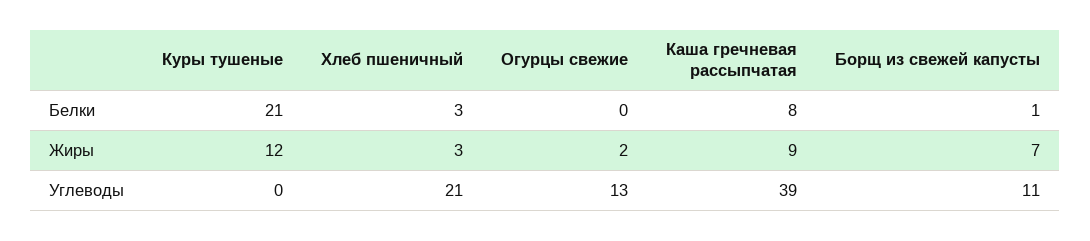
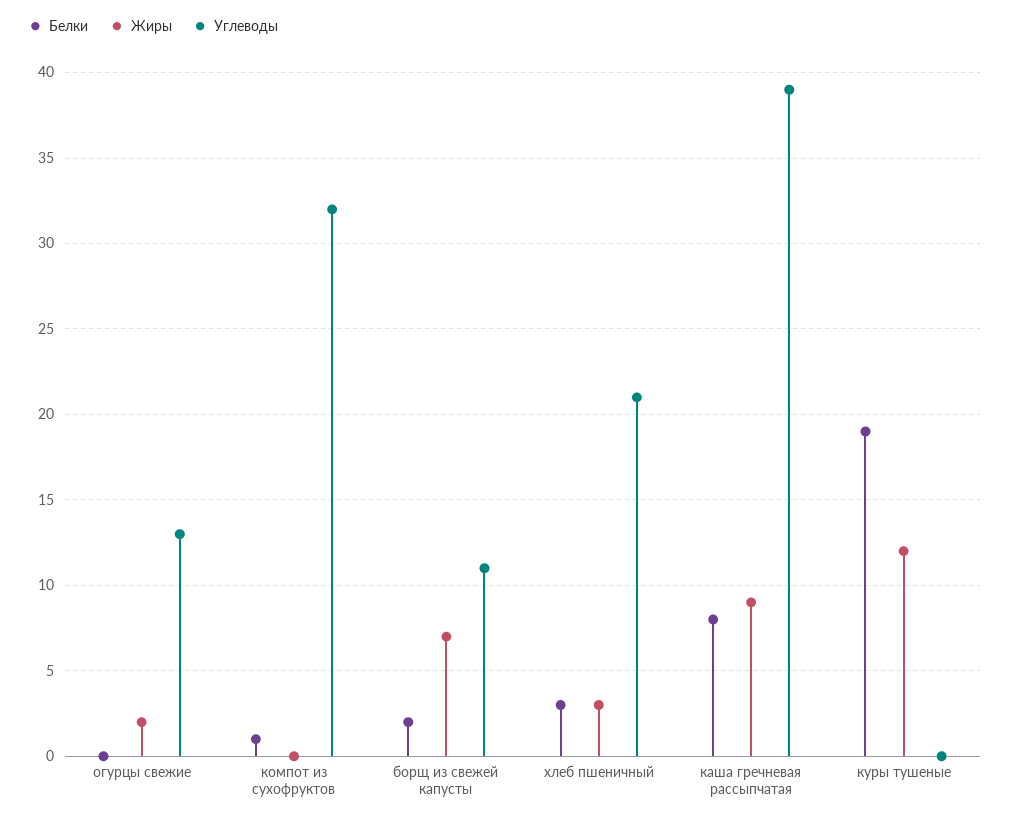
Белки, Куры тушеные: 21 -> 19
Белки, Борщ из свежей капусты: 1 -> 2
Белки, компот из сухофруктов: none -> 1
Жиры, компот из сухофруктов: none -> 0
Углеводы, компот из сухофруктов: none -> 32

